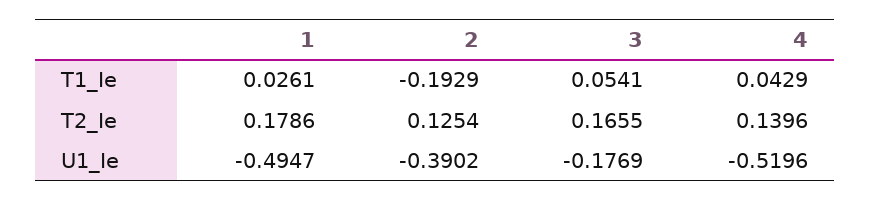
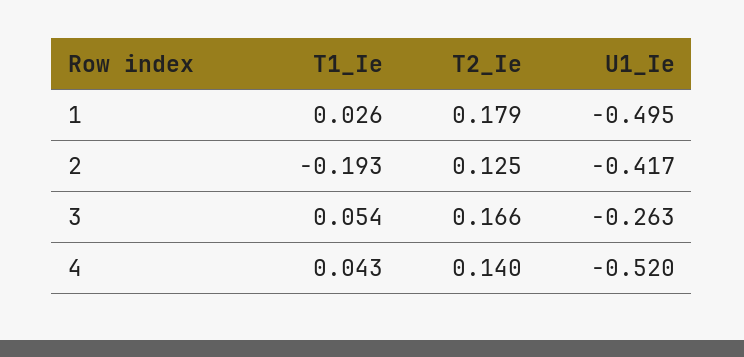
2, U1_Ie: -0.3902 -> -0.417
3, U1_Ie: -0.1769 -> -0.263

